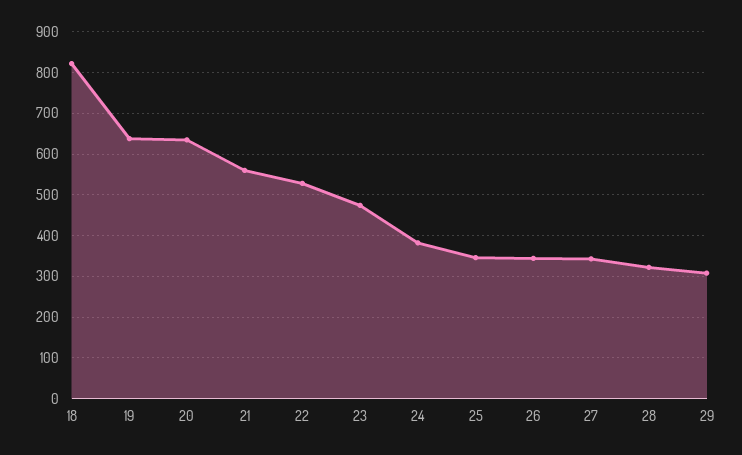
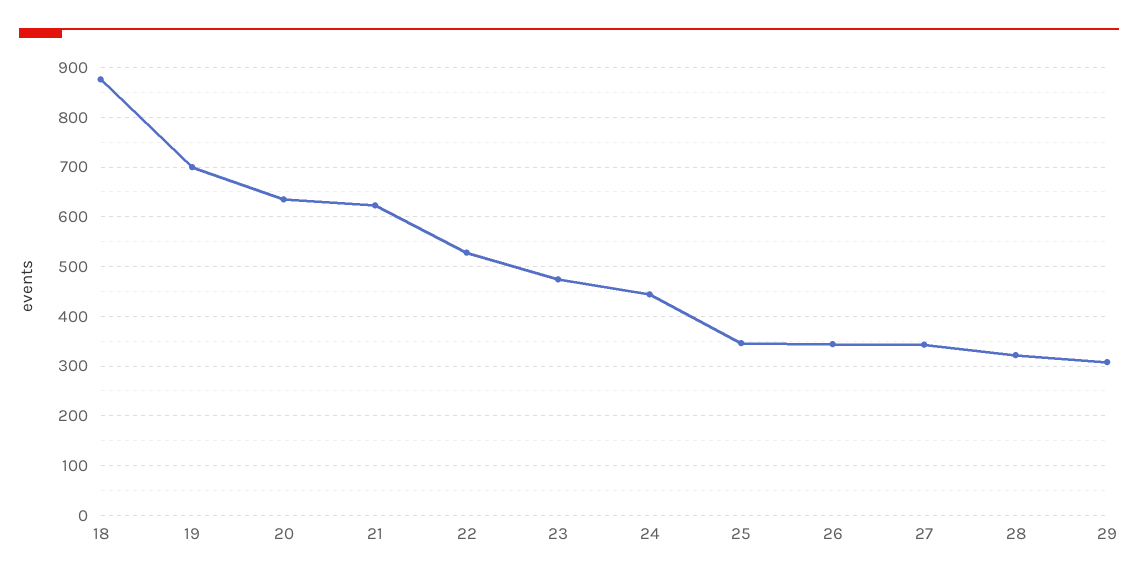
18: 820 -> 880
19: 640 -> 700
21: 560 -> 620
24: 380 -> 440

